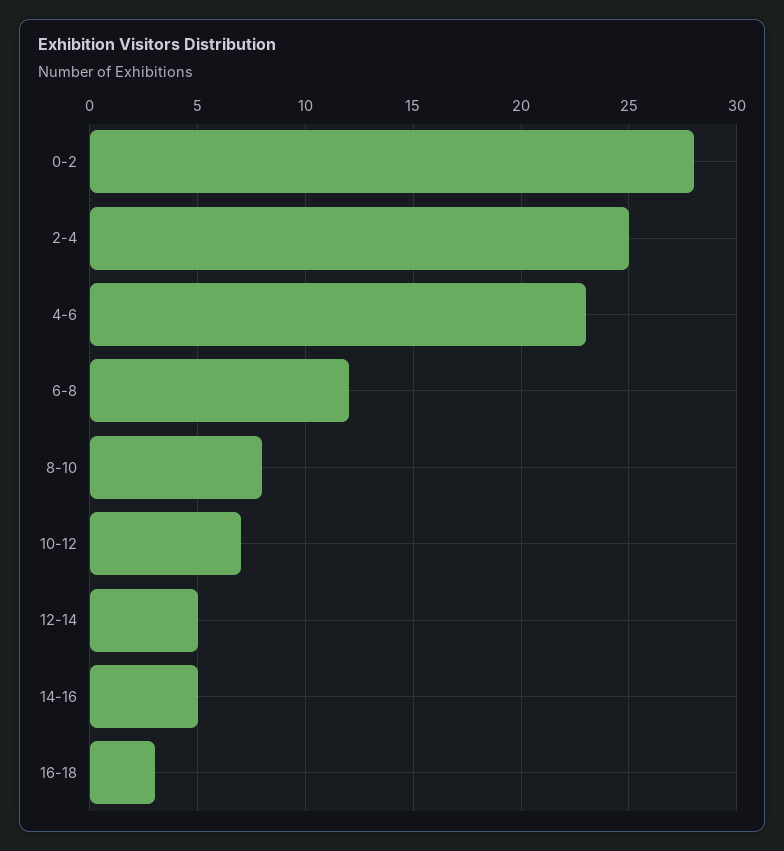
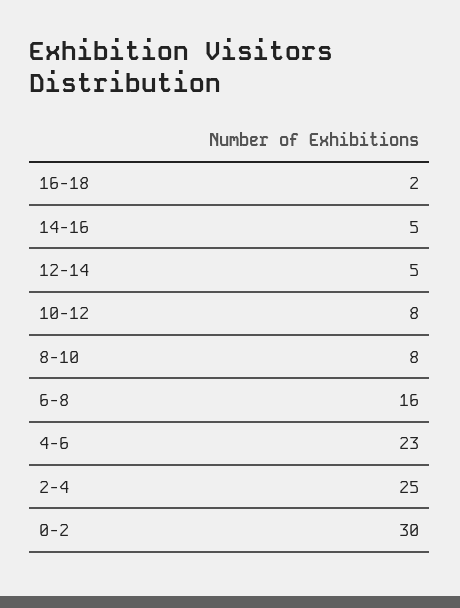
0-2: 28 -> 30
6-8: 12 -> 16
10-12: 7 -> 8
16-18: 3 -> 2

